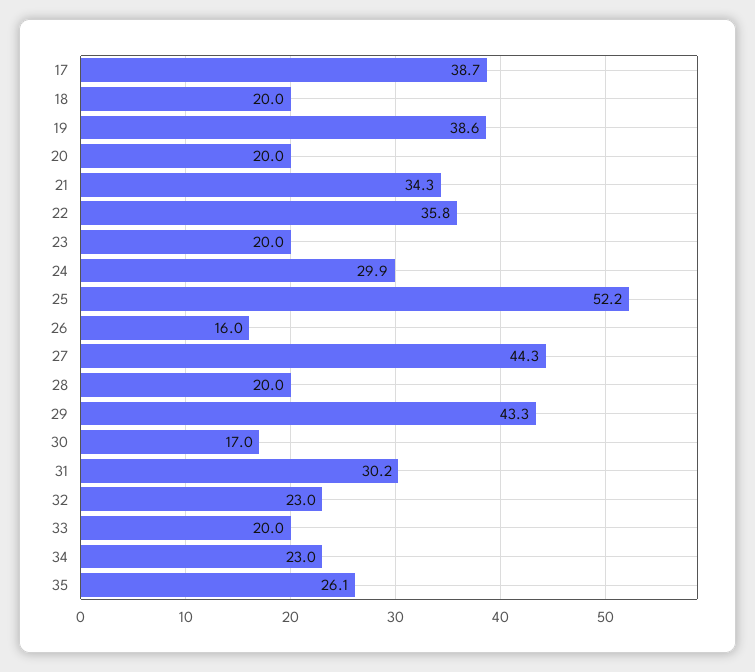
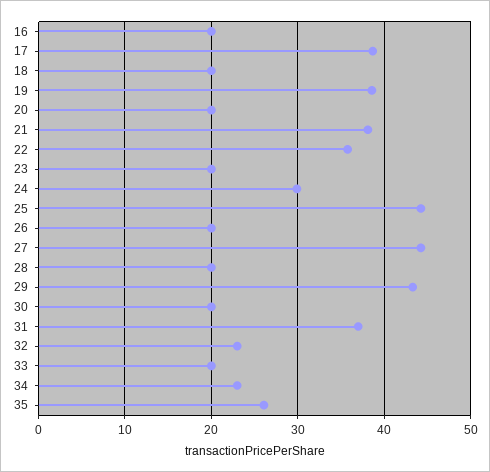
21: 34.3 -> 38
25: 52.2 -> 44
26: 16 -> 20
30: 17 -> 20
31: 30.2 -> 37
16: none -> 20

